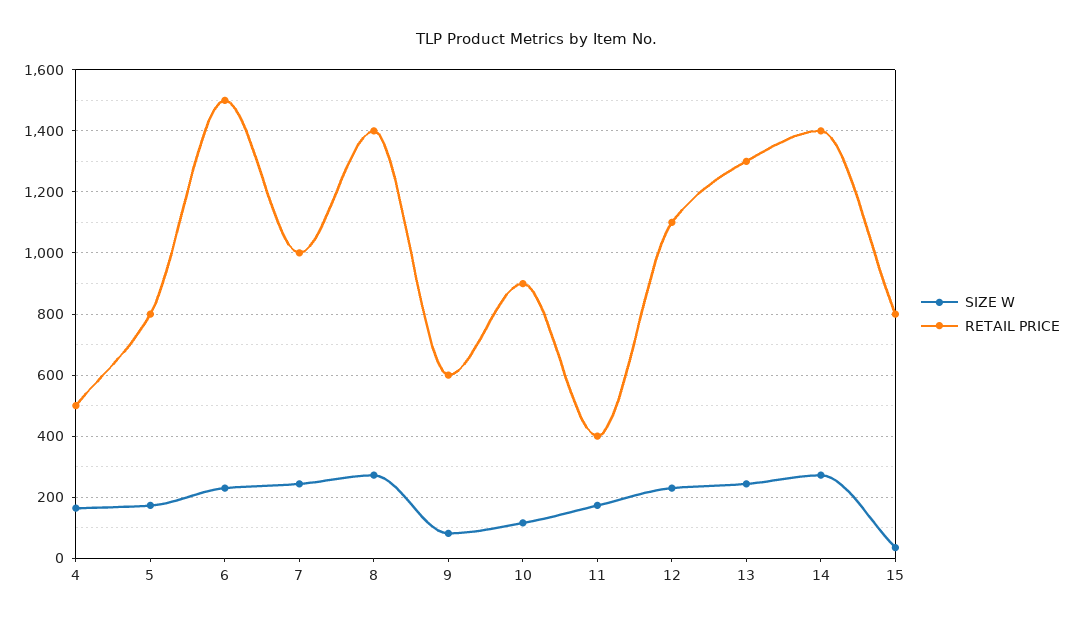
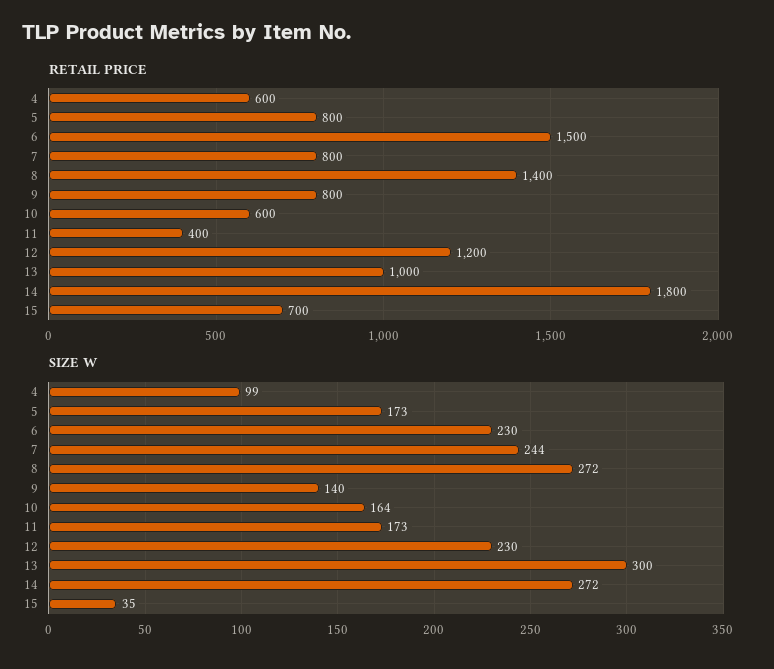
SIZE W, 4: 160 -> 99
RETAIL PRICE, 4: 500 -> 600
RETAIL PRICE, 7: 1000 -> 800
SIZE W, 9: 80 -> 140
RETAIL PRICE, 9: 600 -> 800
SIZE W, 10: 120 -> 164
RETAIL PRICE, 10: 900 -> 600
RETAIL PRICE, 12: 1100 -> 1200
SIZE W, 13: 240 -> 300
RETAIL PRICE, 13: 1300 -> 1000
RETAIL PRICE, 14: 1400 -> 1800
RETAIL PRICE, 15: 800 -> 700

